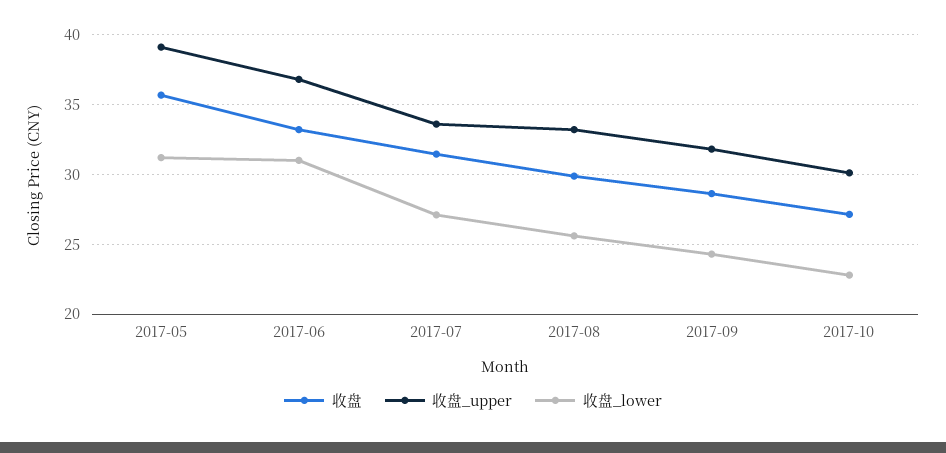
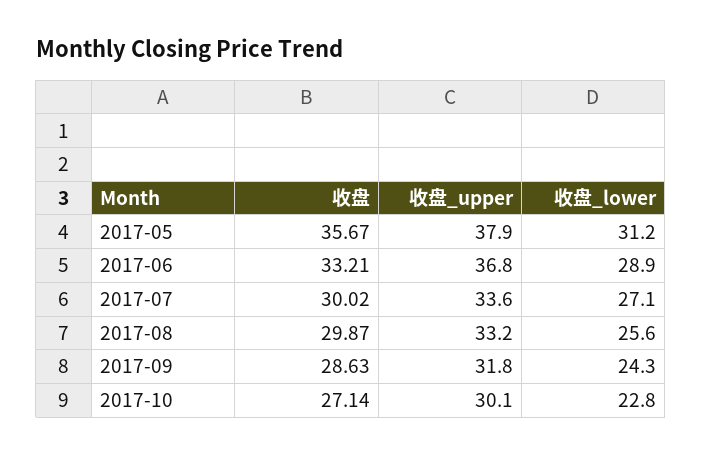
收盘_upper, 2017-05: 39 -> 37.9
收盘_lower, 2017-06: 31 -> 28.9
收盘, 2017-07: 31.5 -> 30.02

